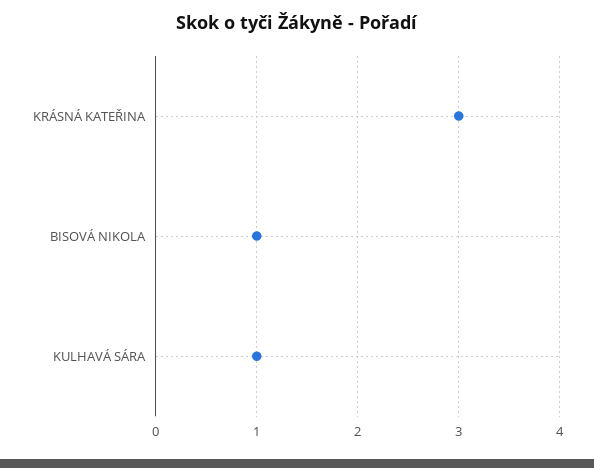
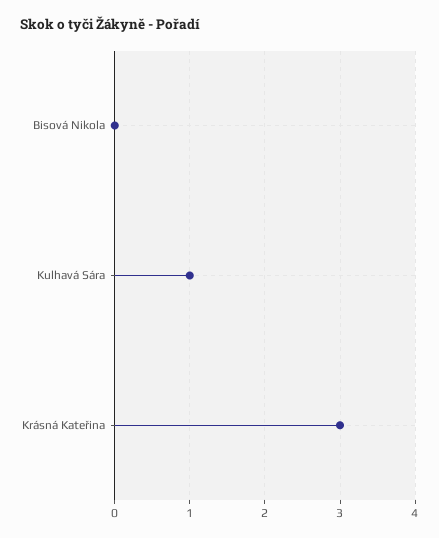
BISOVÁ NIKOLA: 1 -> 0

